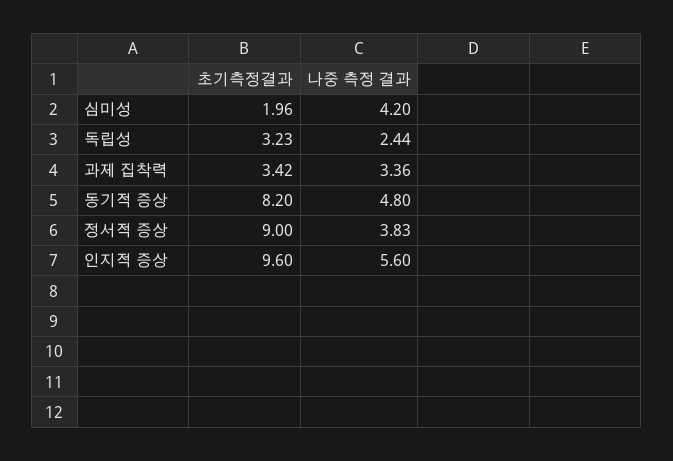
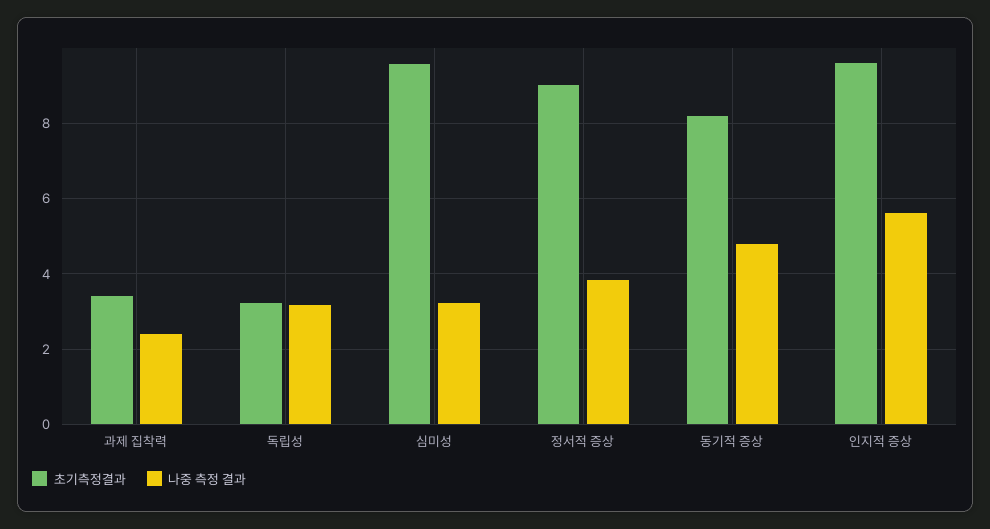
초기측정결과, 심미성: 1.96 -> 9.6
나중 측정 결과, 심미성: 4.2 -> 3.2
나중 측정 결과, 독립성: 2.44 -> 3.2
나중 측정 결과, 과제 집착력: 3.36 -> 2.4

